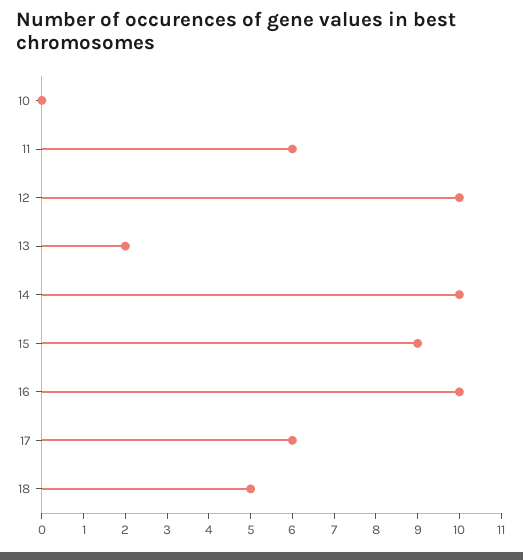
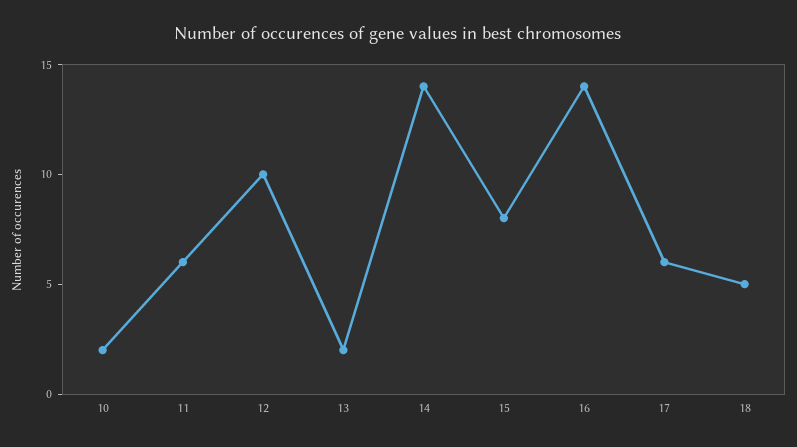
10: 0 -> 2
14: 10 -> 14
15: 9 -> 8
16: 10 -> 14

